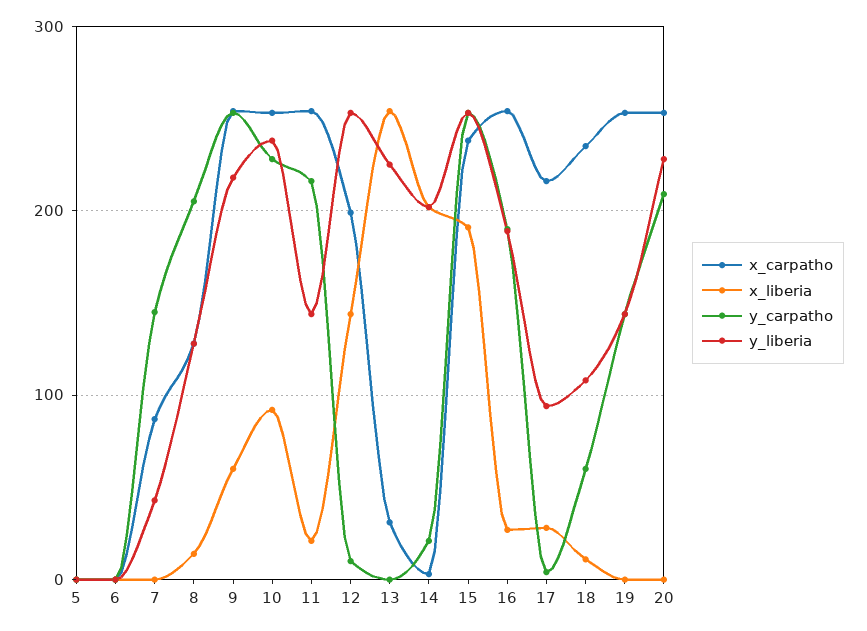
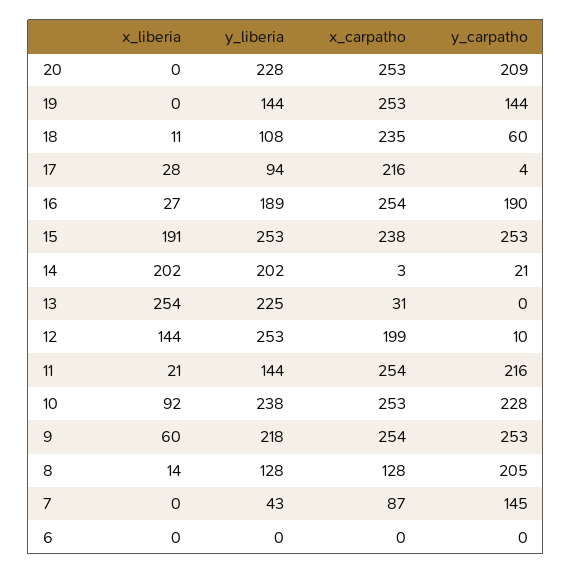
x_carpatho, 5: 0 -> none
x_liberia, 5: 0 -> none
y_carpatho, 5: 0 -> none
y_liberia, 5: 0 -> none

